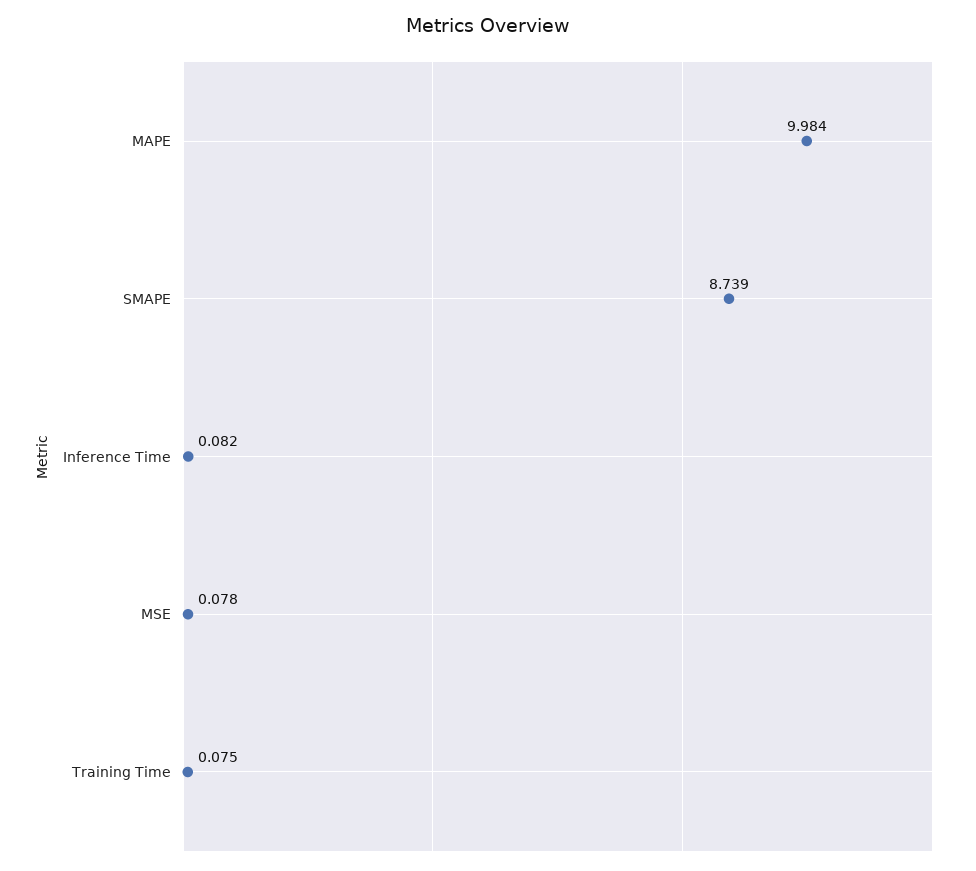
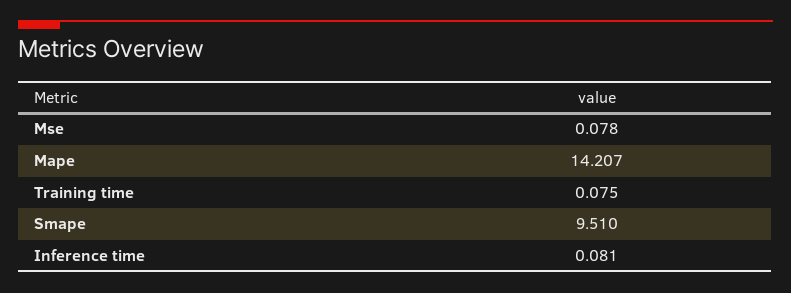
MAPE: 9.984 -> 14.207
SMAPE: 8.739 -> 9.51
Inference Time: 0.082 -> 0.081

